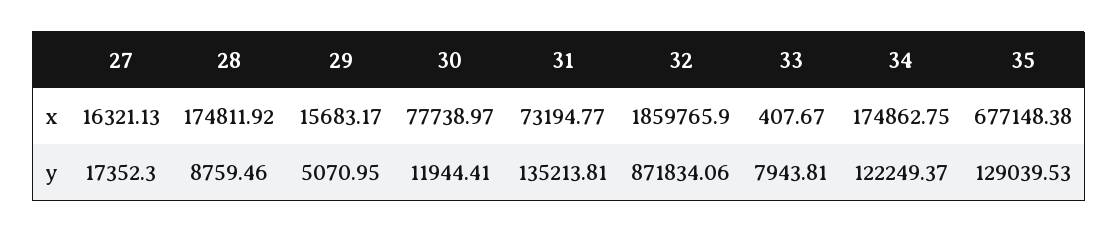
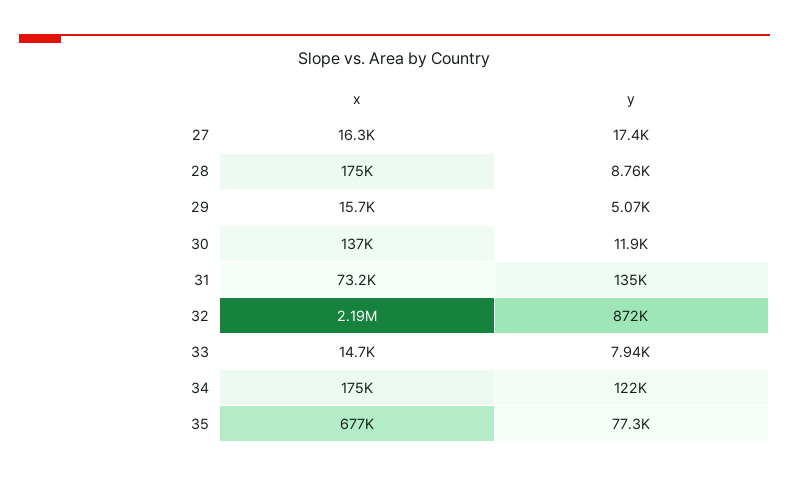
30, x: 77738.97 -> 137000
32, x: 1859765.9 -> 2190000
33, x: 407.67 -> 14700
35, y: 129039.53 -> 77300

